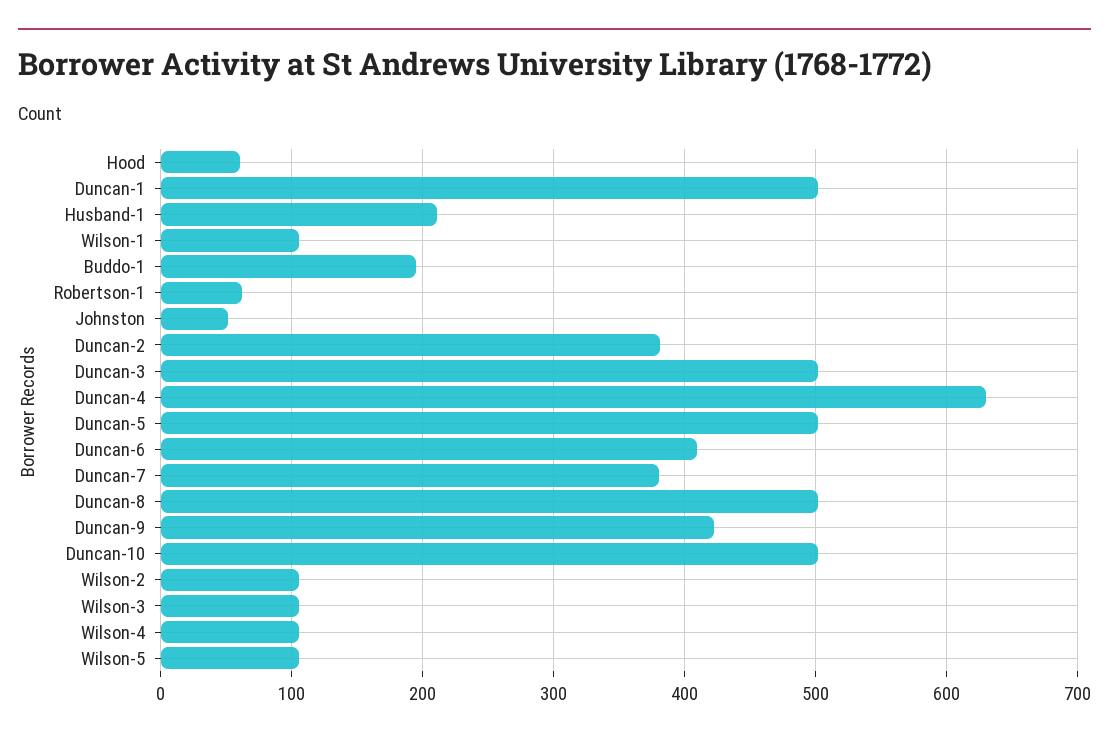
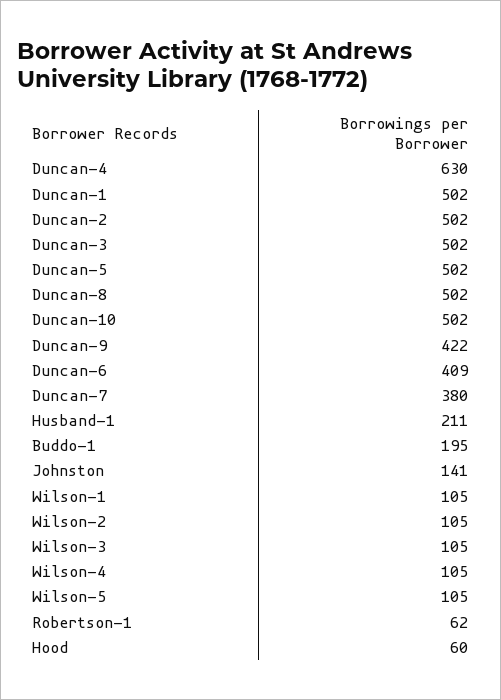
Johnston: 50 -> 141
Duncan-2: 380 -> 502

